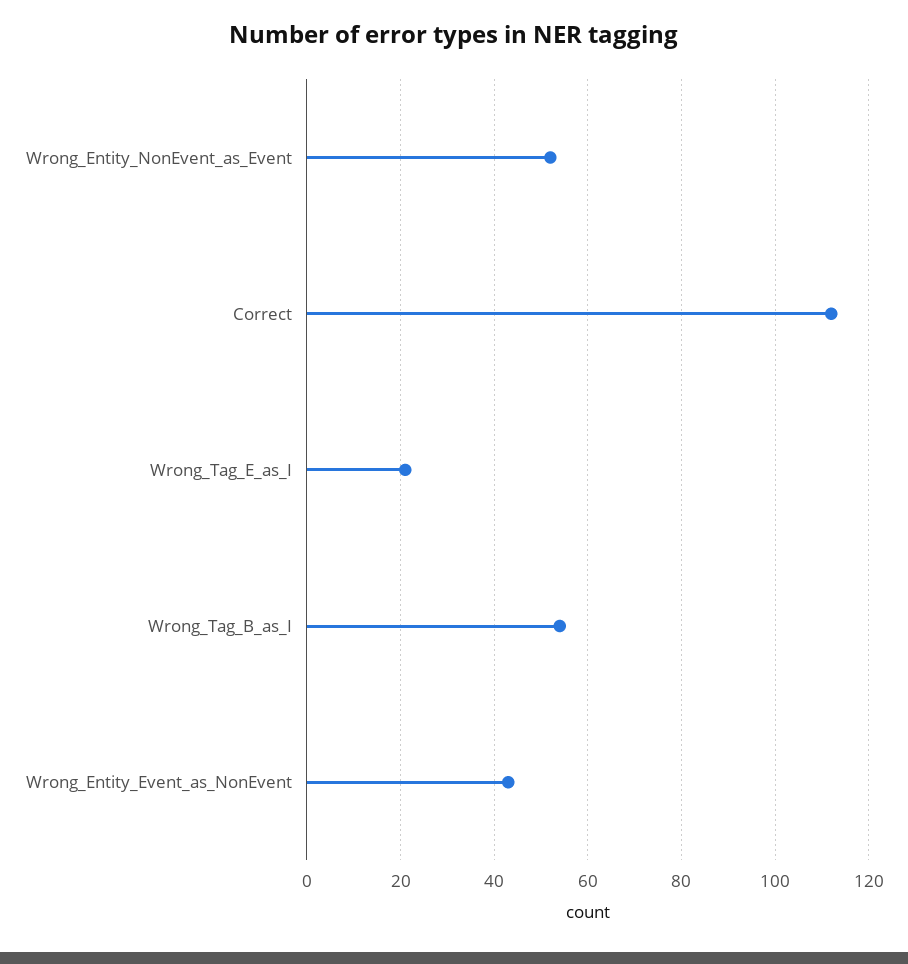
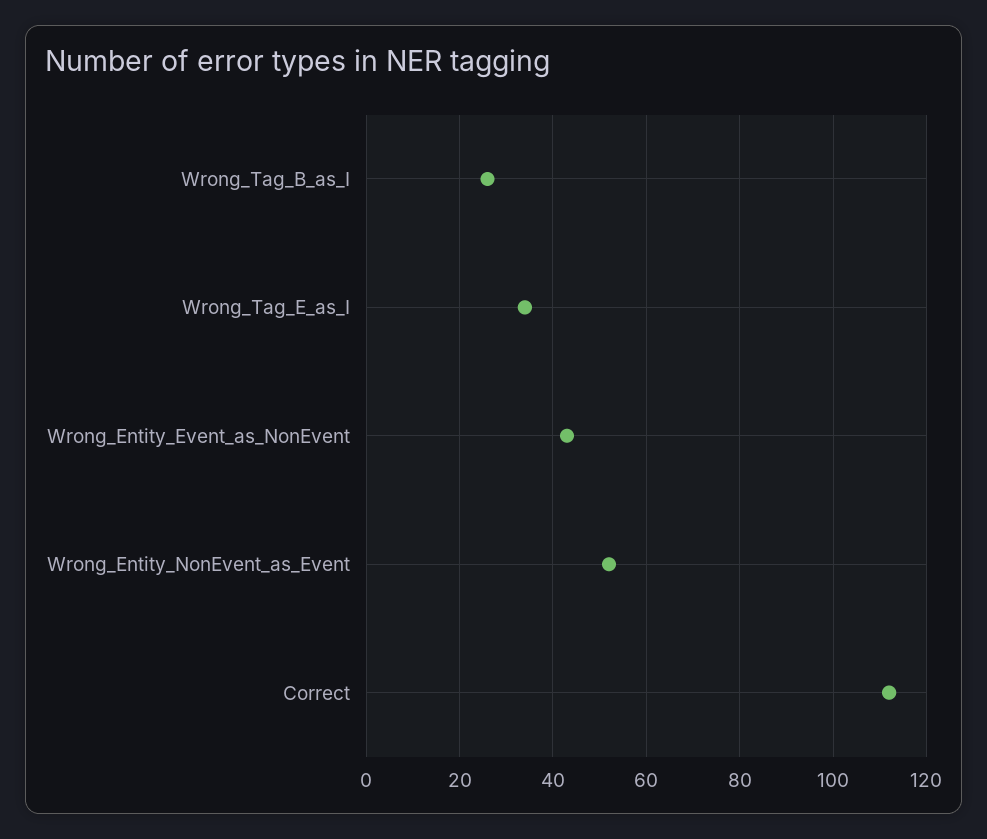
Wrong_Tag_E_as_I: 20 -> 35
Wrong_Tag_B_as_I: 55 -> 25

